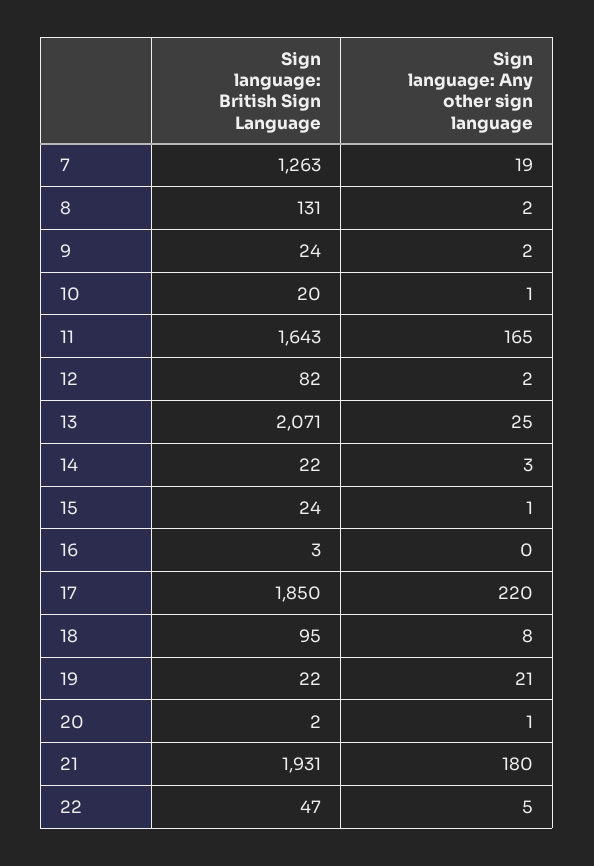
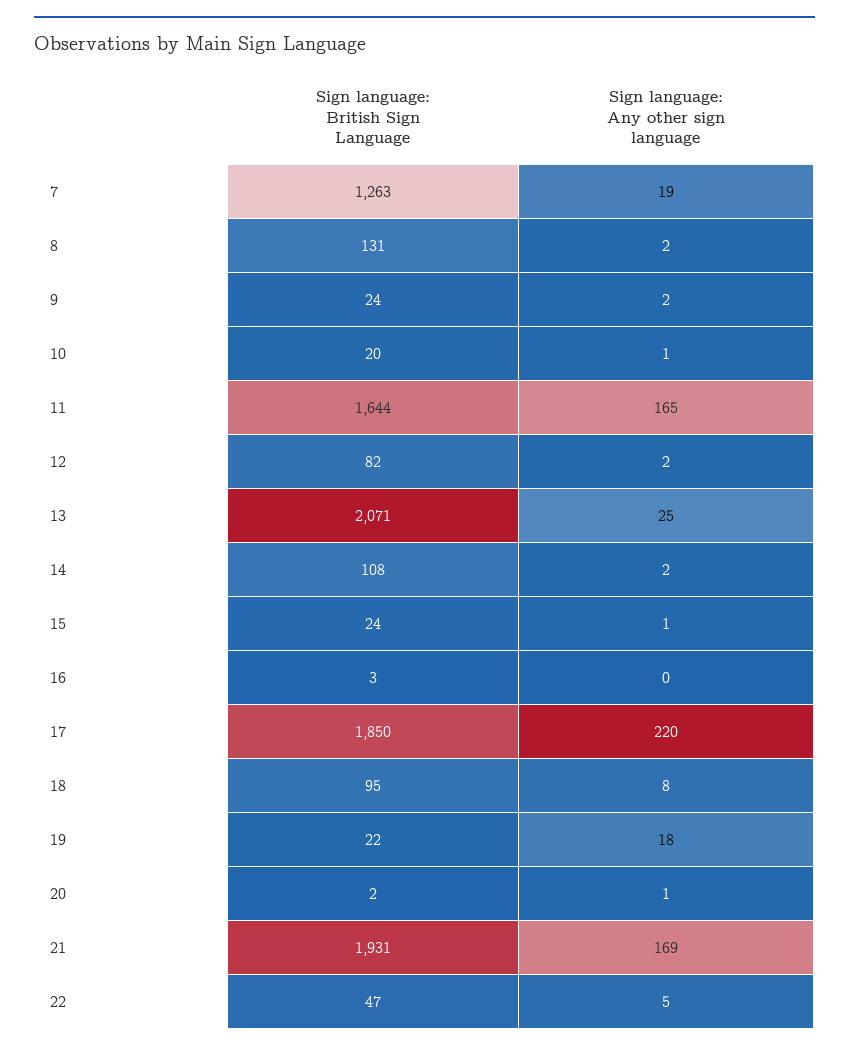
Sign language: British Sign Language, 11: 1643 -> 1644
Sign language: British Sign Language, 14: 22 -> 108
Sign language: Any other sign language, 14: 3 -> 2
Sign language: Any other sign language, 19: 21 -> 18
Sign language: Any other sign language, 21: 180 -> 169

